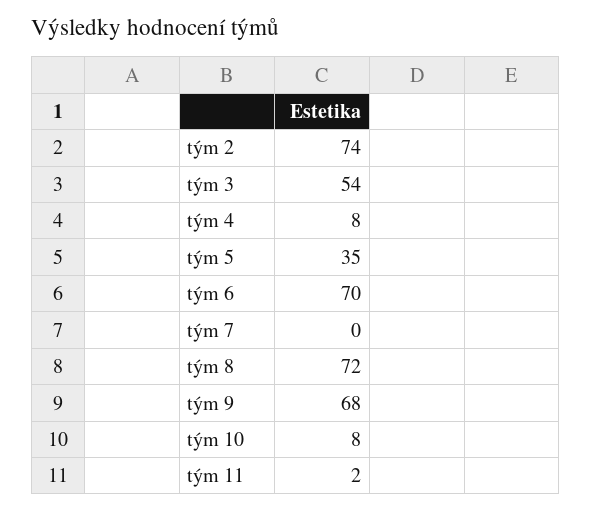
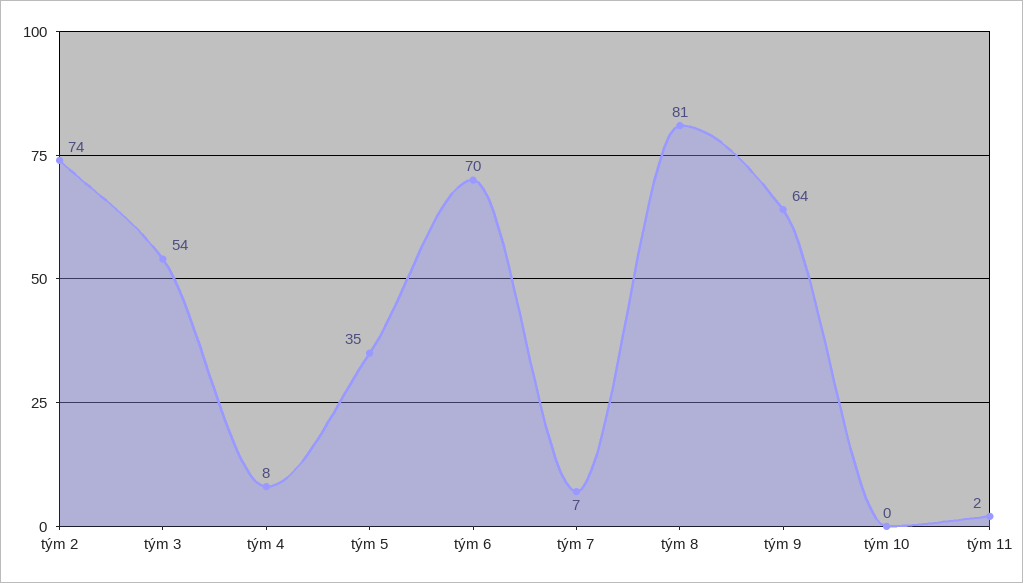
tým 7: 0 -> 7
tým 8: 72 -> 81
tým 9: 68 -> 64
tým 10: 8 -> 0

